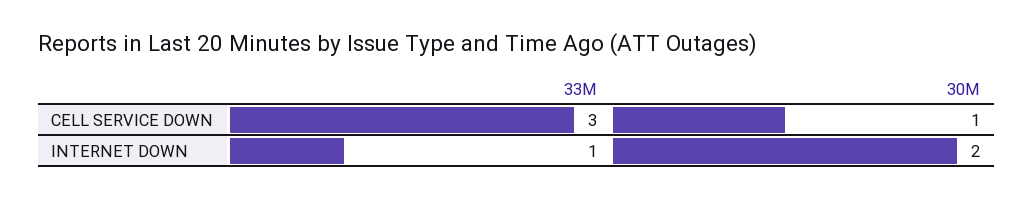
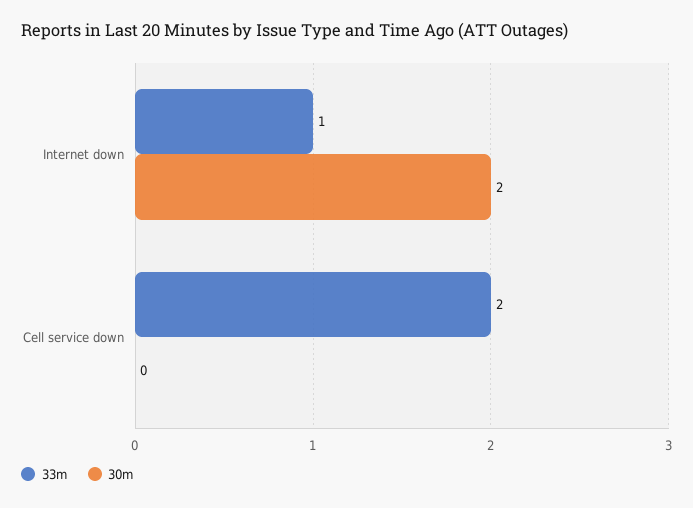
33M, CELL SERVICE DOWN: 3 -> 2
30M, CELL SERVICE DOWN: 1 -> 0

